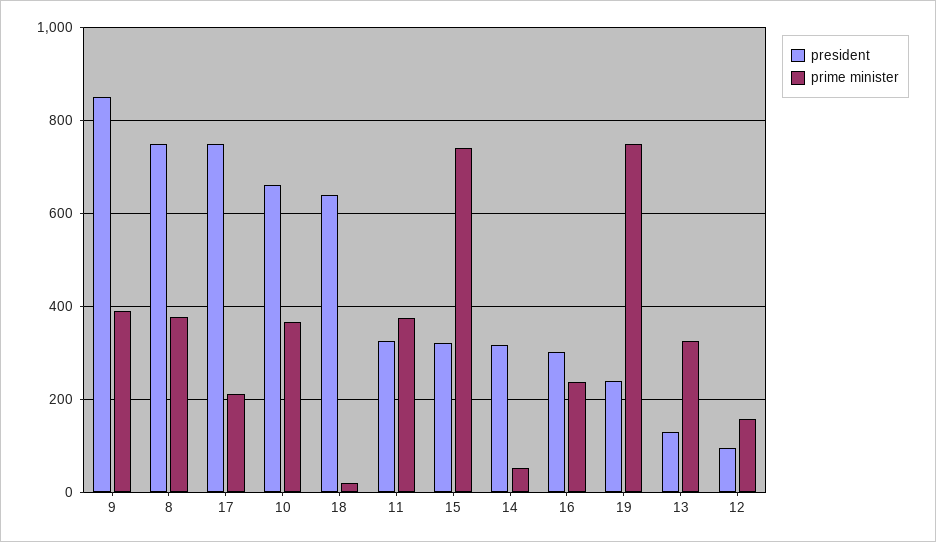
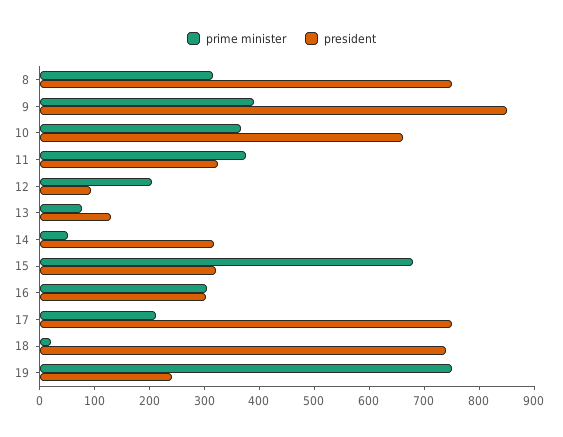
prime minister, 8: 380 -> 320
president, 18: 640 -> 740
prime minister, 15: 740 -> 680
prime minister, 16: 240 -> 300
prime minister, 13: 320 -> 80
prime minister, 12: 160 -> 200

